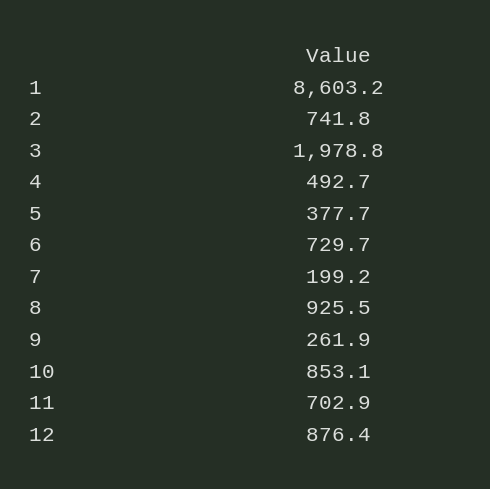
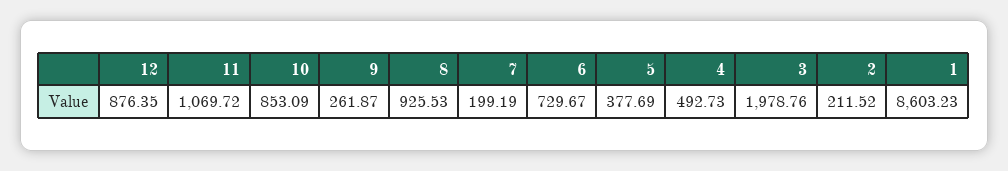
2: 741.8 -> 211.52
11: 702.9 -> 1069.72

